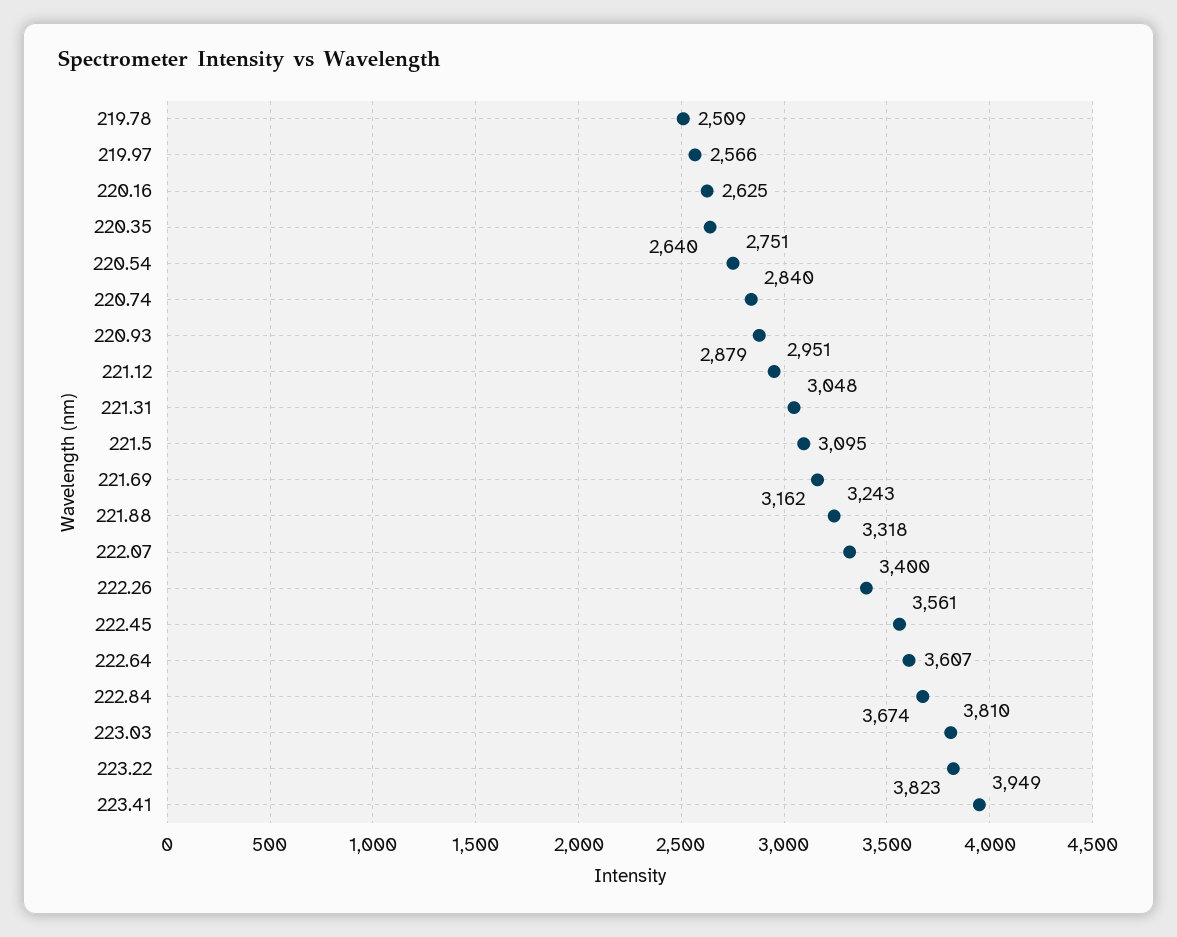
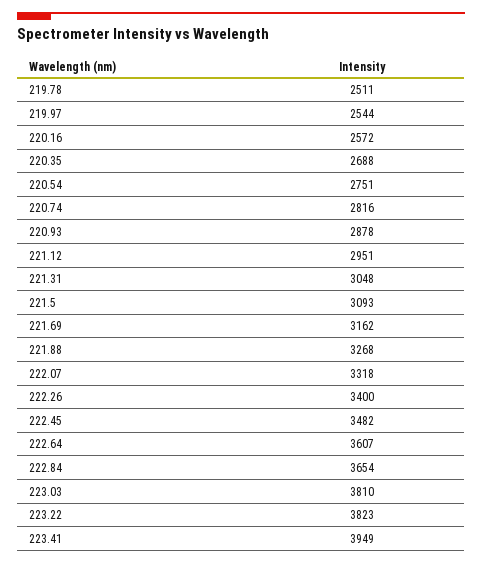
219.78: 2509 -> 2511
219.97: 2566 -> 2544
220.16: 2625 -> 2572
220.35: 2640 -> 2688
220.74: 2840 -> 2816
220.93: 2879 -> 2878
221.5: 3095 -> 3093
221.88: 3243 -> 3268
222.45: 3561 -> 3482
222.84: 3674 -> 3654

